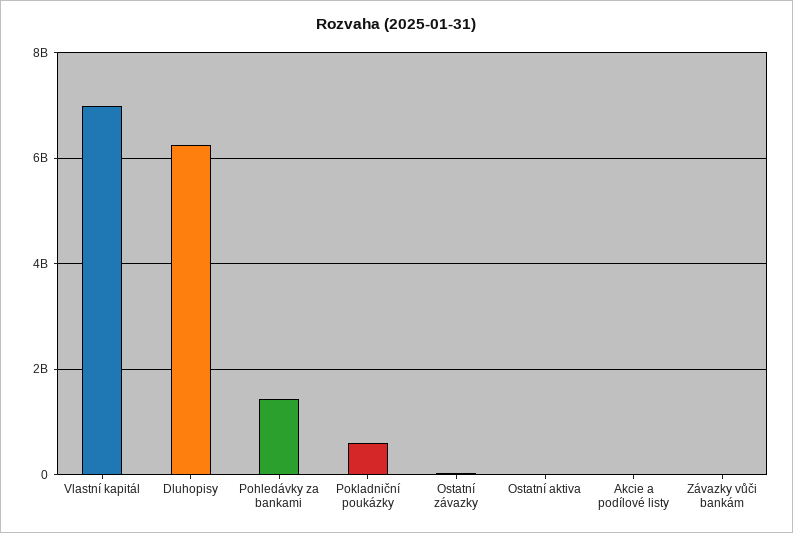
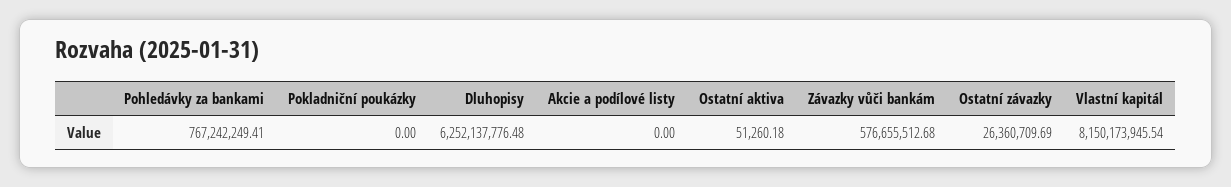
Vlastní kapitál: 7000000000 -> 8150173945.54
Pohledávky za bankami: 1400000000 -> 767242249.41
Pokladniční poukázky: 600000000 -> 0
Závazky vůči bankám: 0 -> 576655512.68

